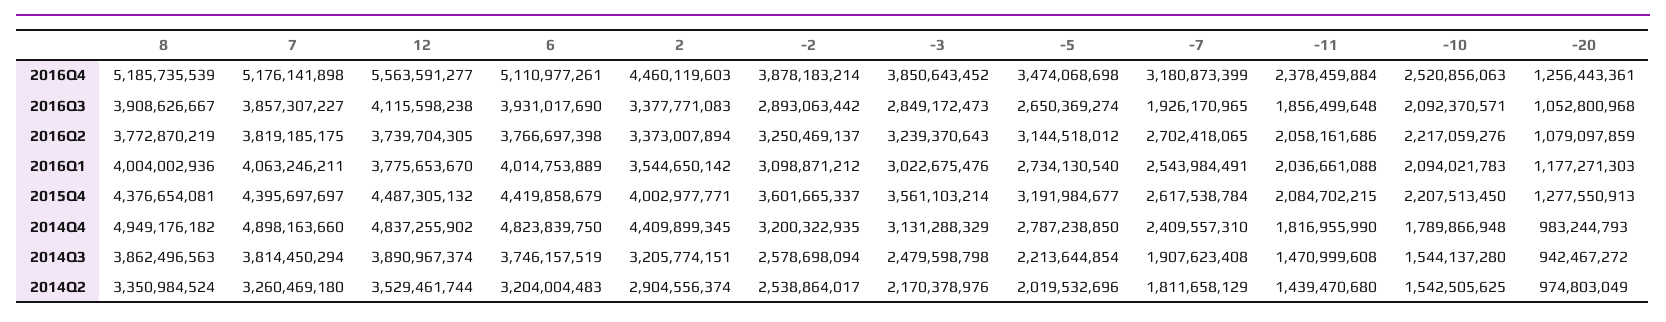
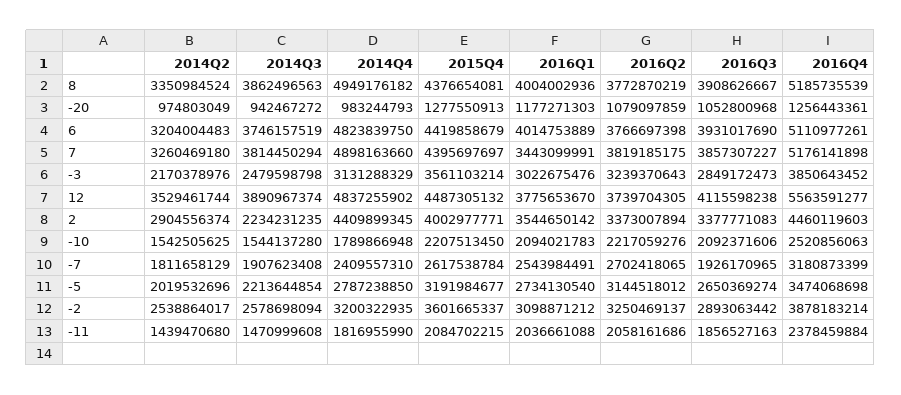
-11, 2016Q3: 1856499648 -> 1856527163
-10, 2016Q3: 2092370571 -> 2092371606
7, 2016Q1: 4063246211 -> 3443099991
2, 2014Q3: 3205774151 -> 2234231235

